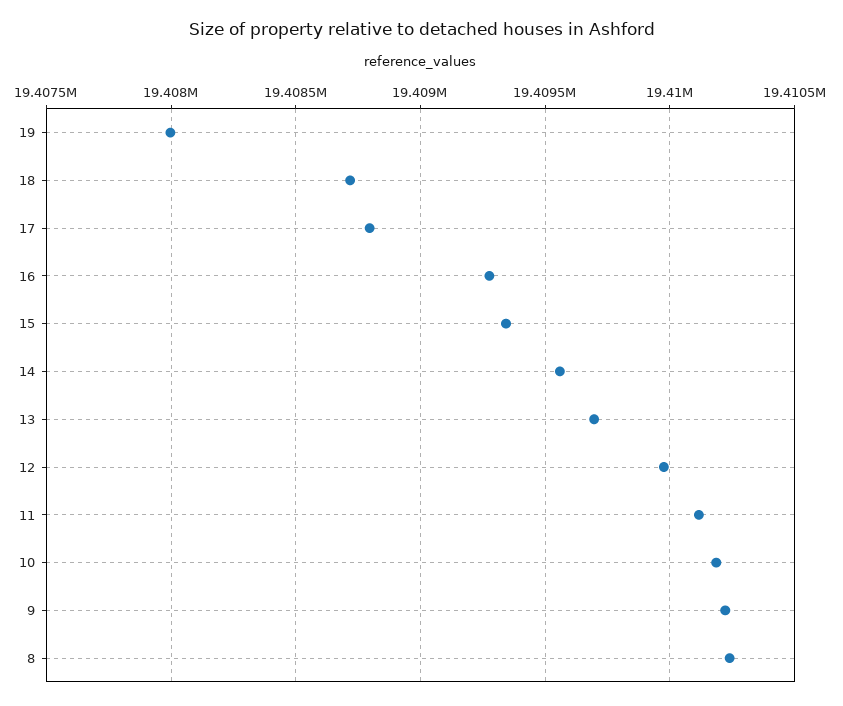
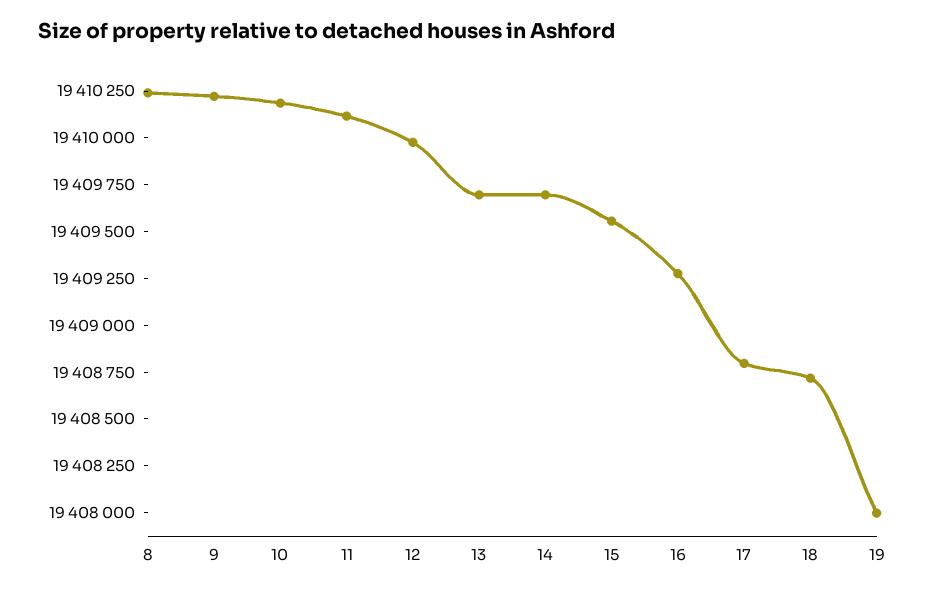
15: 19409350 -> 19409550
14: 19409550 -> 19409700

